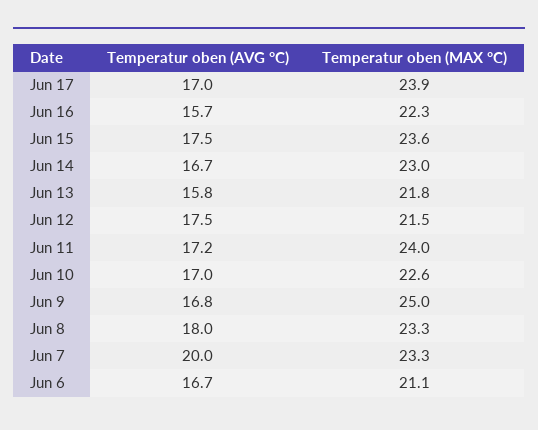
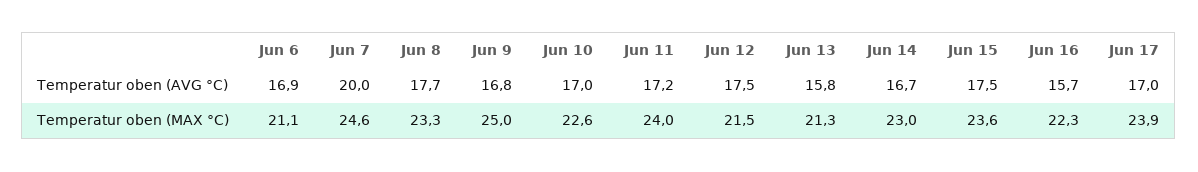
Temperatur oben (MAX °C), Jun 13: 21.8 -> 21.3
Temperatur oben (AVG °C), Jun 8: 18 -> 17.7
Temperatur oben (MAX °C), Jun 7: 23.3 -> 24.6
Temperatur oben (AVG °C), Jun 6: 16.7 -> 16.9

